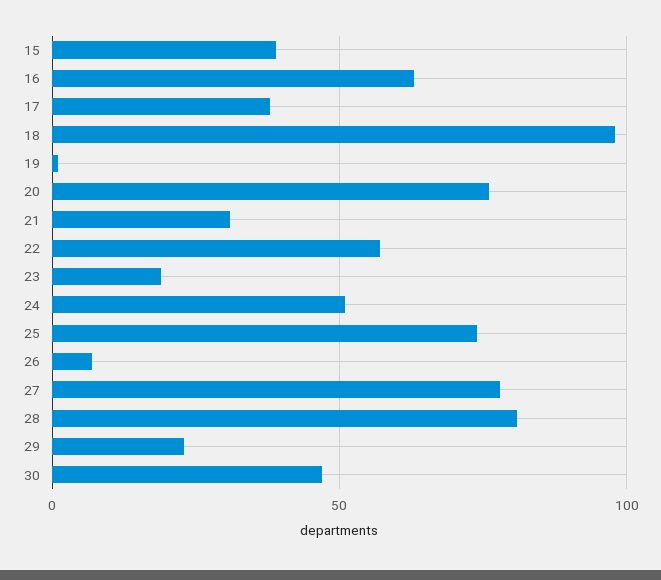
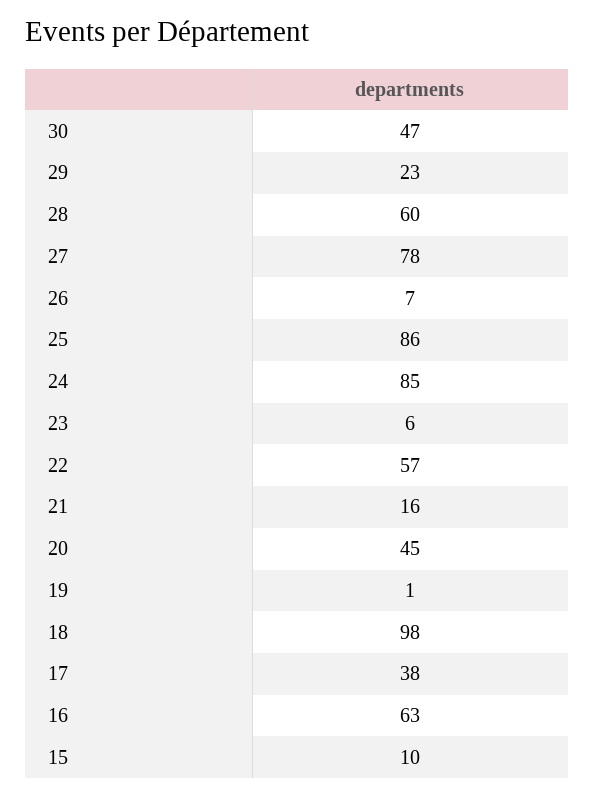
15: 40 -> 10
20: 75 -> 45
21: 30 -> 16
23: 20 -> 6
24: 50 -> 85
25: 75 -> 86
28: 80 -> 60

